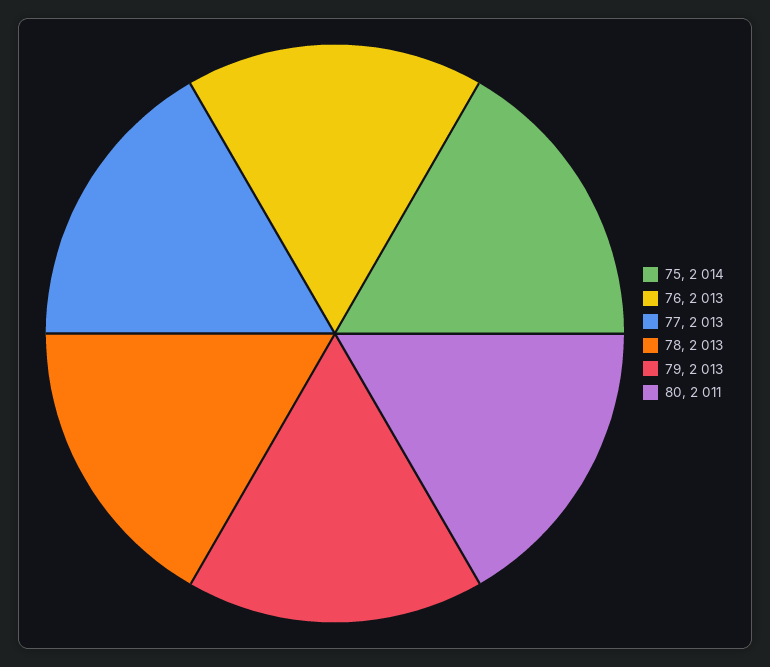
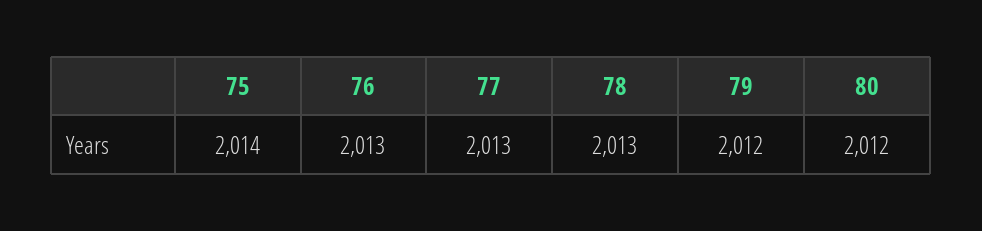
79: 2013 -> 2012
80: 2011 -> 2012

